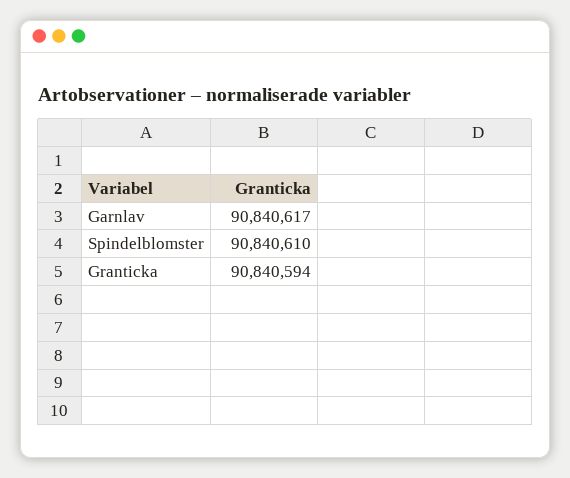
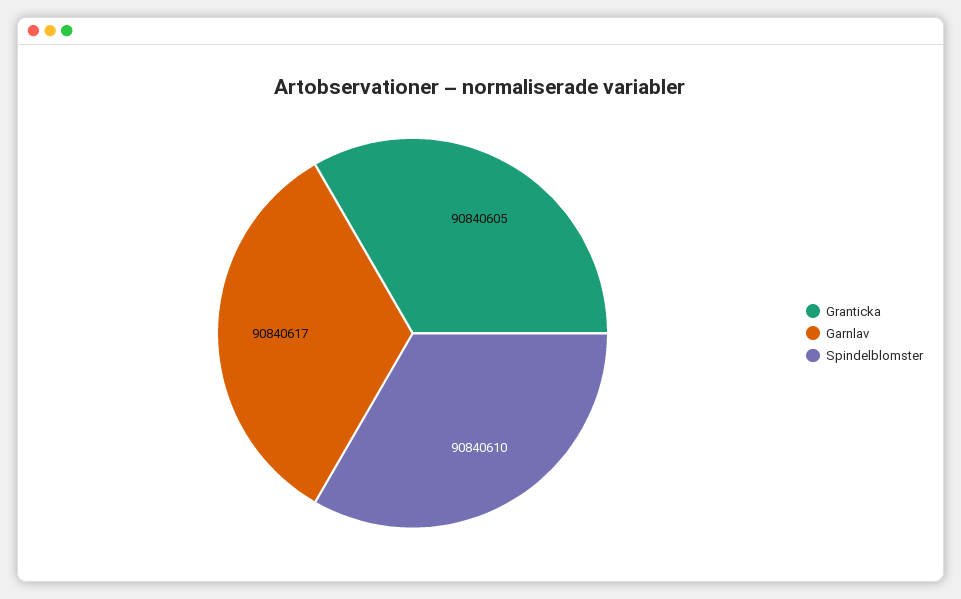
Granticka: 90840594 -> 90840605

